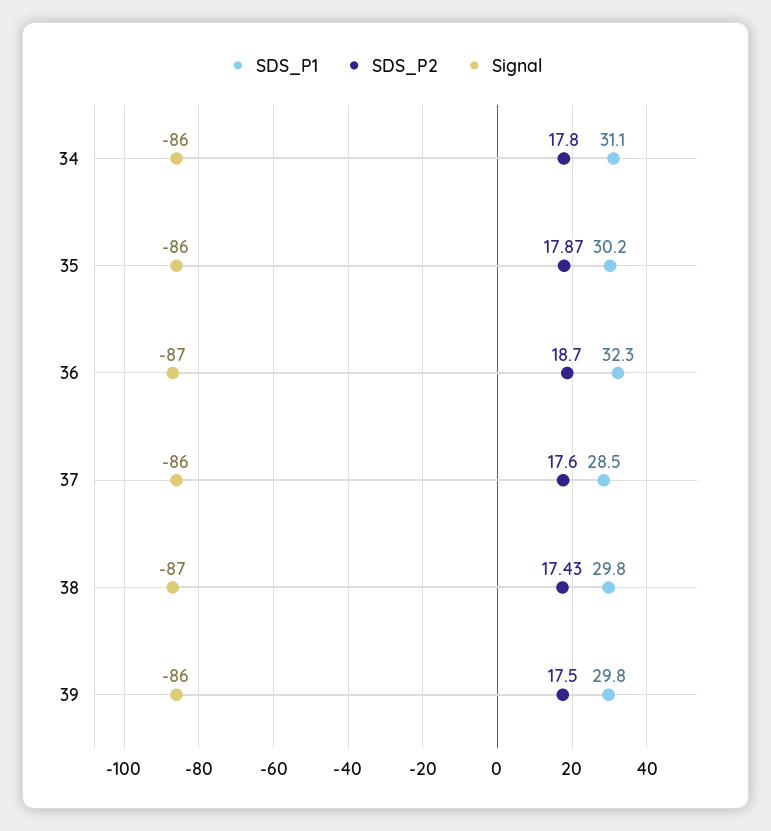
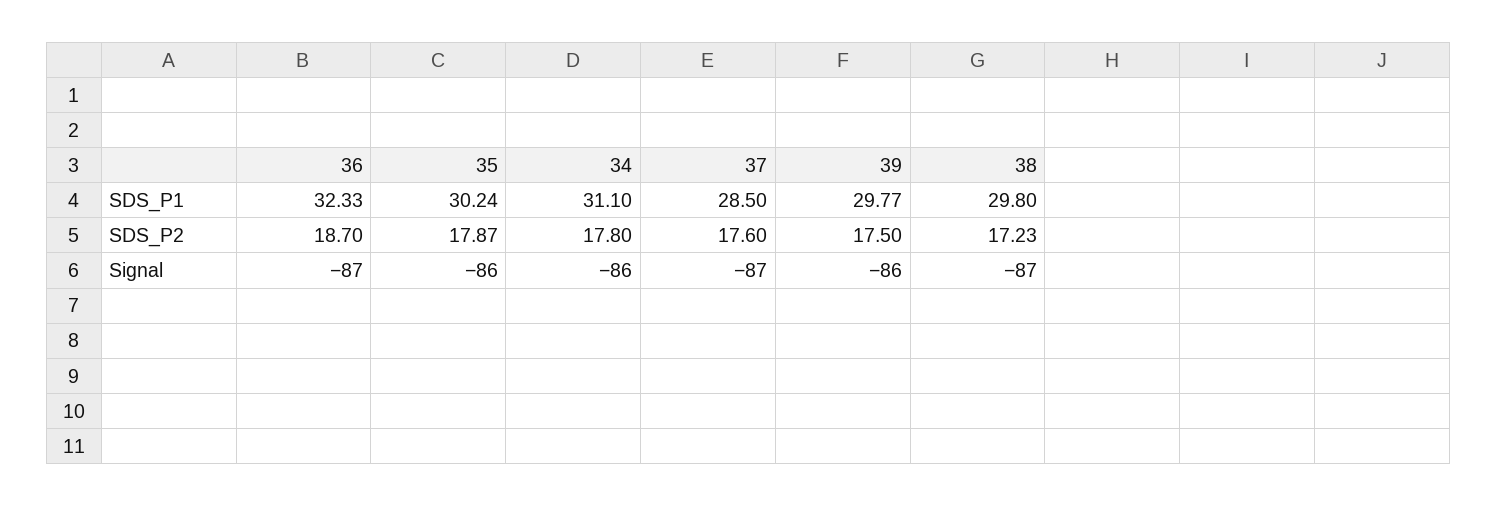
Signal, 37: -86 -> -87
SDS_P2, 38: 17.43 -> 17.23

